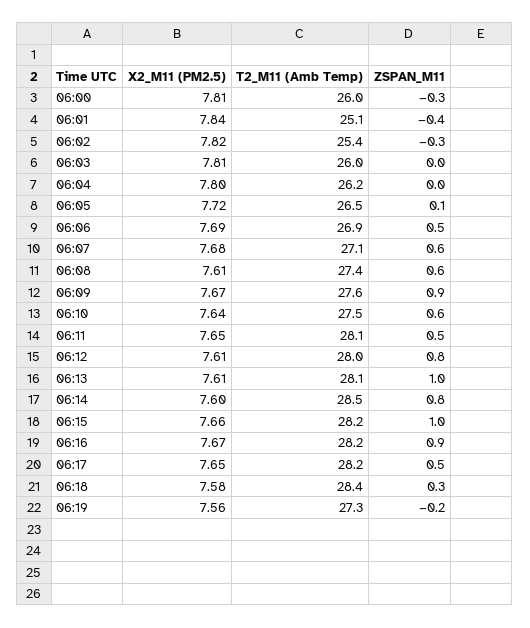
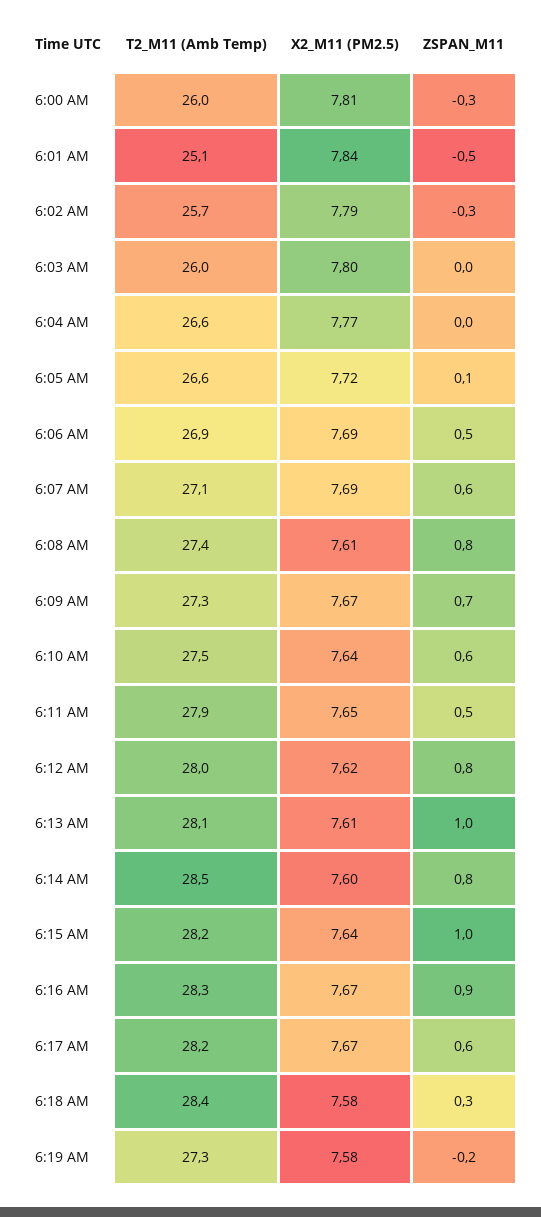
ZSPAN_M11, 06:01: -0.4 -> -0.5
X2_M11 (PM2.5), 06:02: 7.82 -> 7.79
T2_M11 (Amb Temp), 06:02: 25.4 -> 25.7
X2_M11 (PM2.5), 06:03: 7.81 -> 7.8
X2_M11 (PM2.5), 06:04: 7.8 -> 7.77
T2_M11 (Amb Temp), 06:04: 26.2 -> 26.6
T2_M11 (Amb Temp), 06:05: 26.5 -> 26.6
X2_M11 (PM2.5), 06:07: 7.68 -> 7.69
ZSPAN_M11, 06:08: 0.6 -> 0.8
T2_M11 (Amb Temp), 06:09: 27.6 -> 27.3
ZSPAN_M11, 06:09: 0.9 -> 0.7
T2_M11 (Amb Temp), 06:11: 28.1 -> 27.9
X2_M11 (PM2.5), 06:12: 7.61 -> 7.62
X2_M11 (PM2.5), 06:15: 7.66 -> 7.64
T2_M11 (Amb Temp), 06:16: 28.2 -> 28.3
X2_M11 (PM2.5), 06:17: 7.65 -> 7.67
ZSPAN_M11, 06:17: 0.5 -> 0.6
X2_M11 (PM2.5), 06:19: 7.56 -> 7.58

